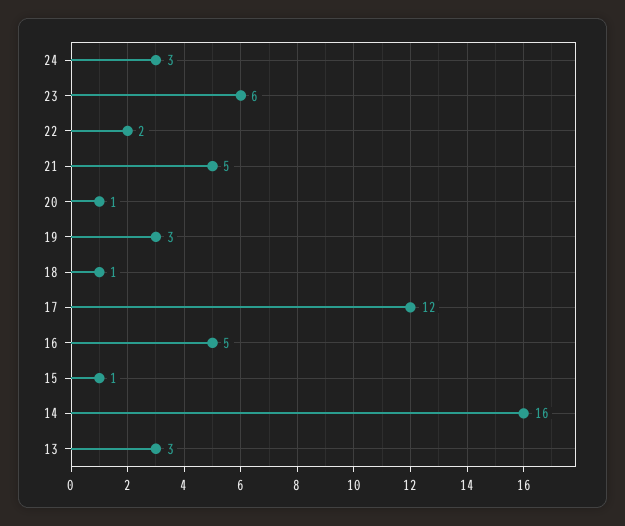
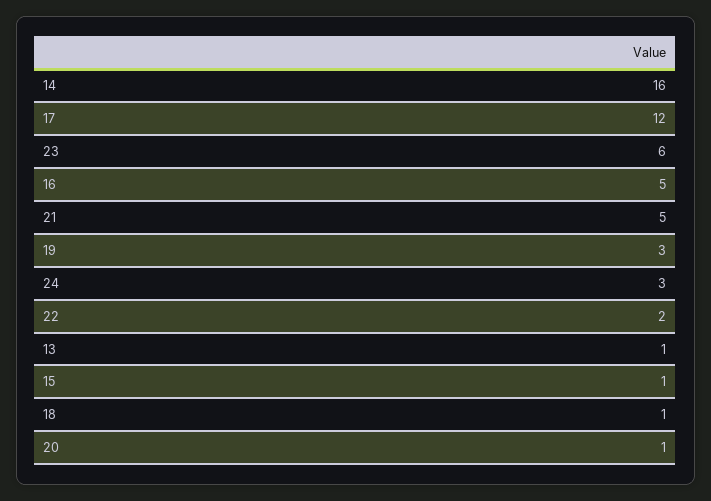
13: 3 -> 1

